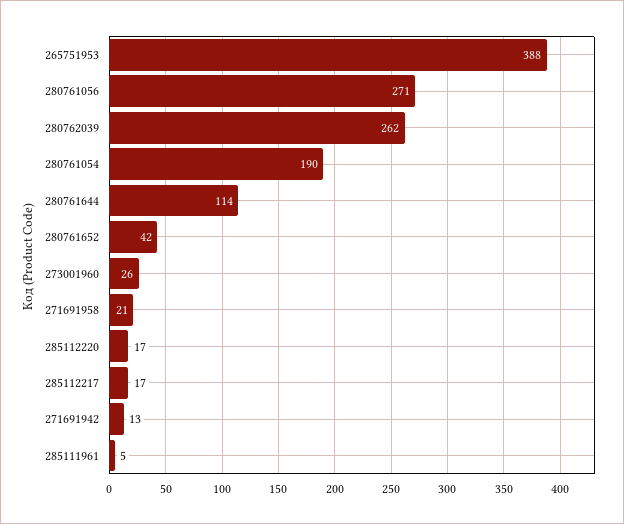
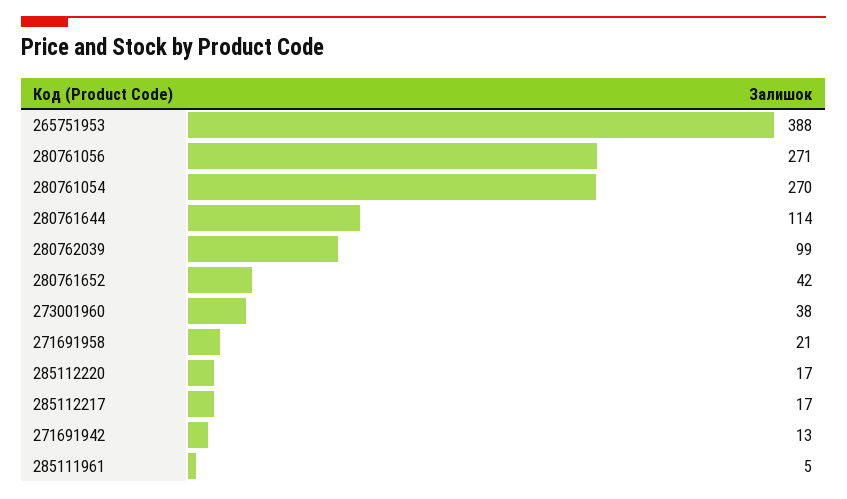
280762039: 262 -> 99
280761054: 190 -> 270
273001960: 26 -> 38

